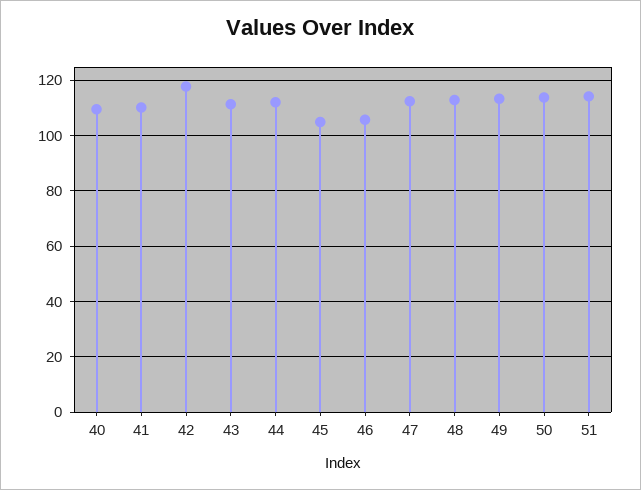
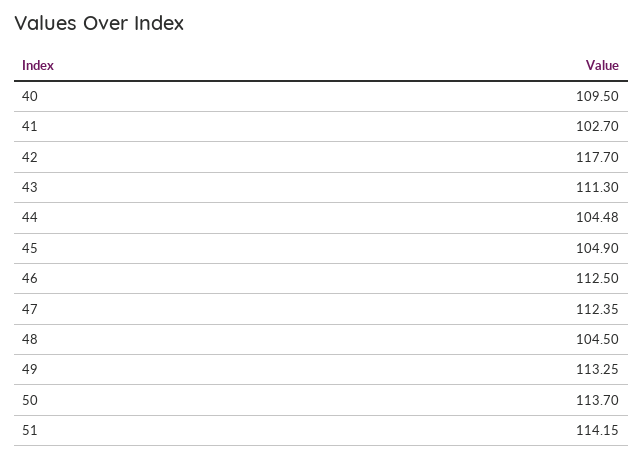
41: 110 -> 102.7
44: 112.5 -> 104.48
46: 105 -> 112.5
48: 112.5 -> 104.5

